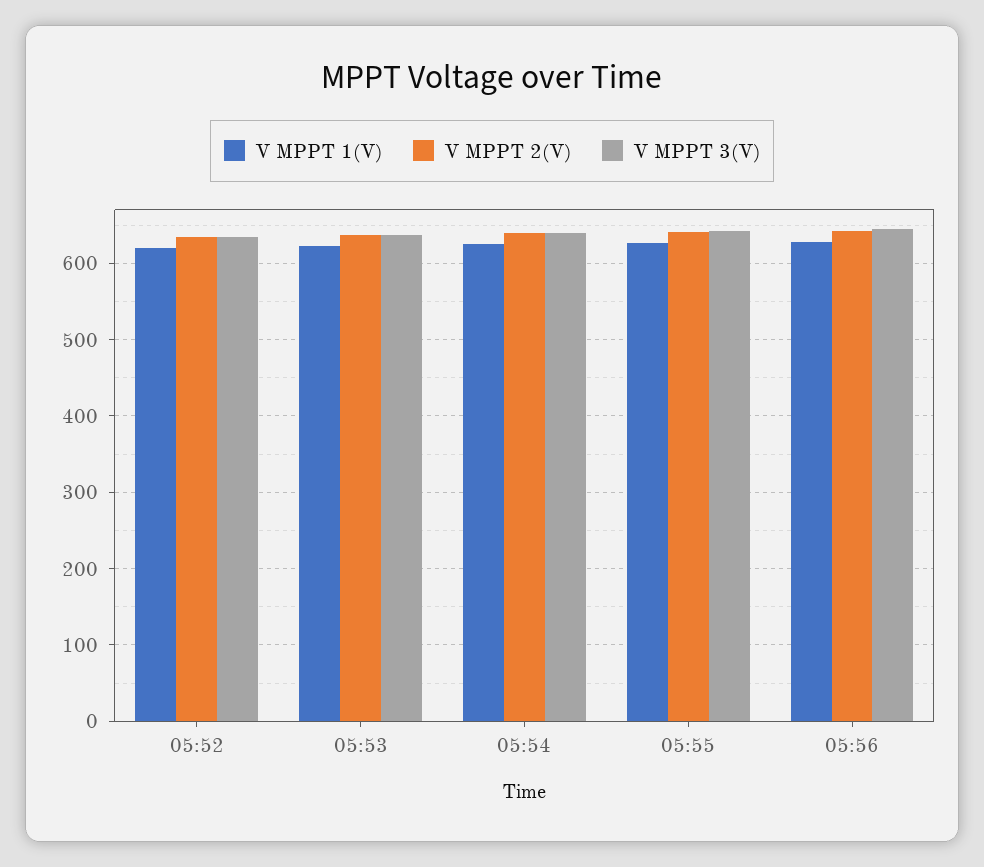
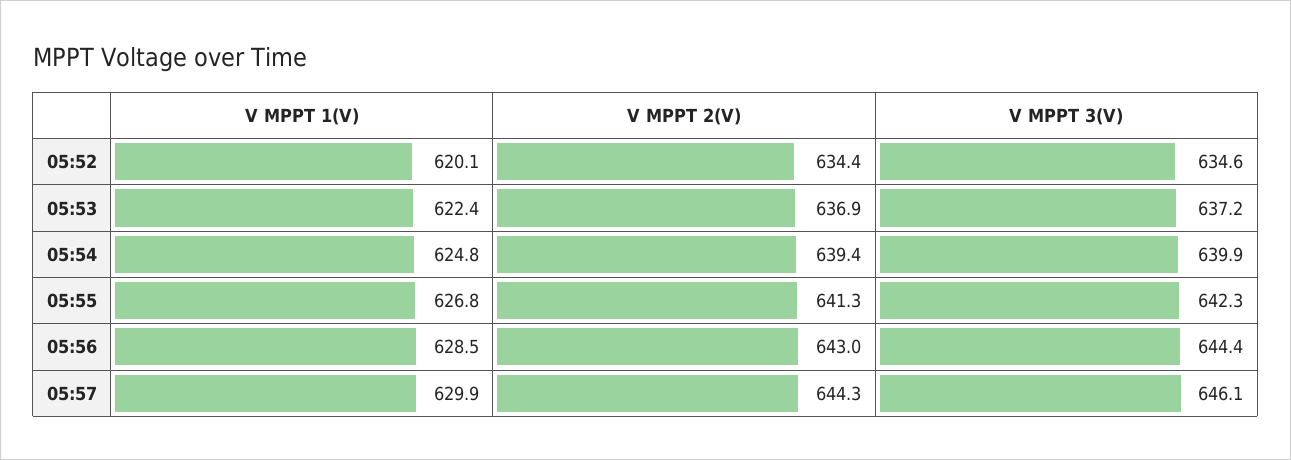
V MPPT 1(V), 05:57: none -> 629.9
V MPPT 2(V), 05:57: none -> 644.3
V MPPT 3(V), 05:57: none -> 646.1

